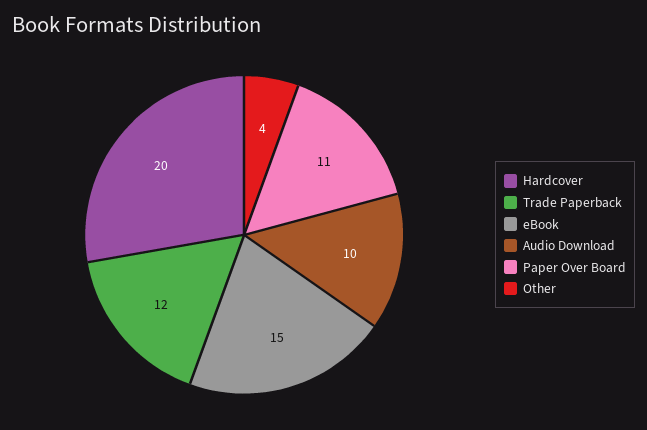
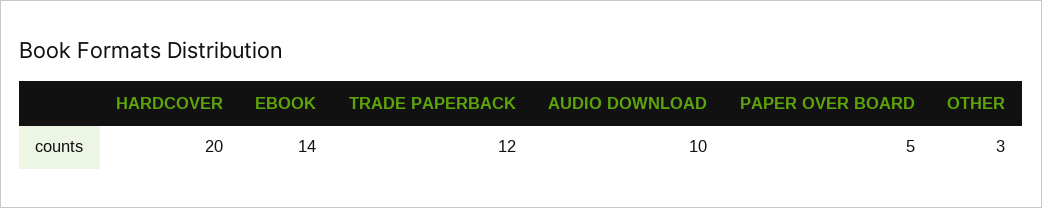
eBook: 15 -> 14
Paper Over Board: 11 -> 5
Other: 4 -> 3

